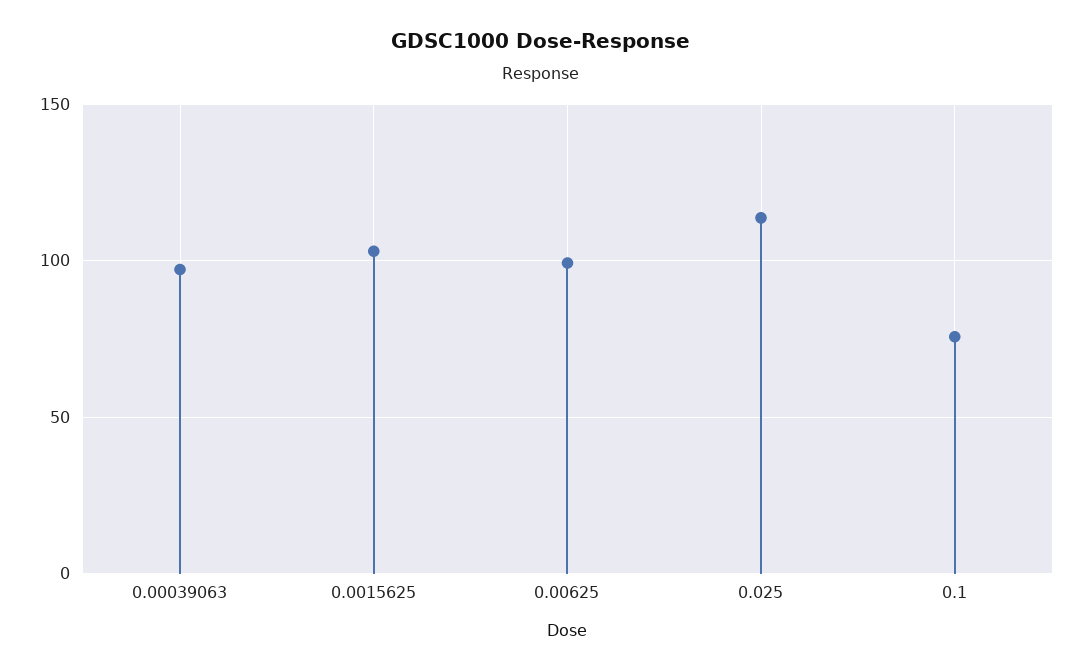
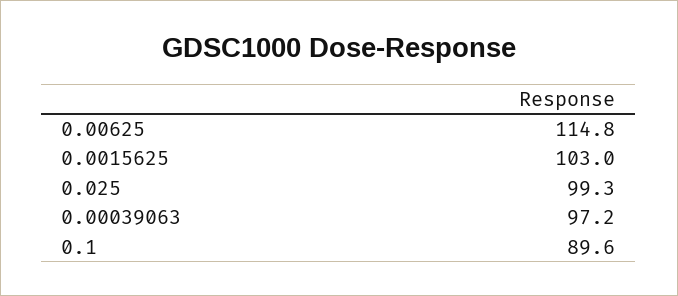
0.00625: 100 -> 114.8
0.025: 115 -> 99.3
0.1: 75 -> 89.6

